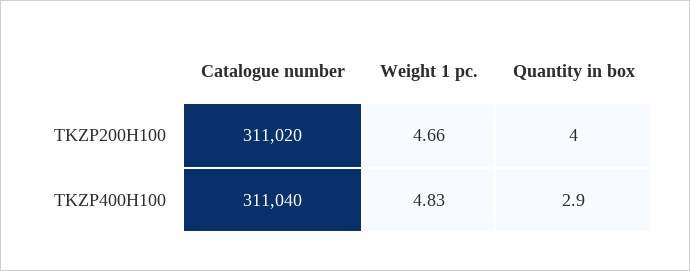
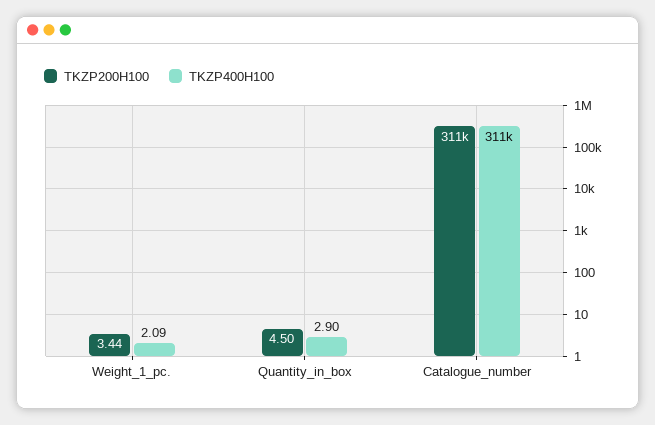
TKZP200H100, Weight 1 pc.: 4.66 -> 3.44
TKZP200H100, Quantity in box: 4 -> 4.5
TKZP400H100, Weight 1 pc.: 4.83 -> 2.09

